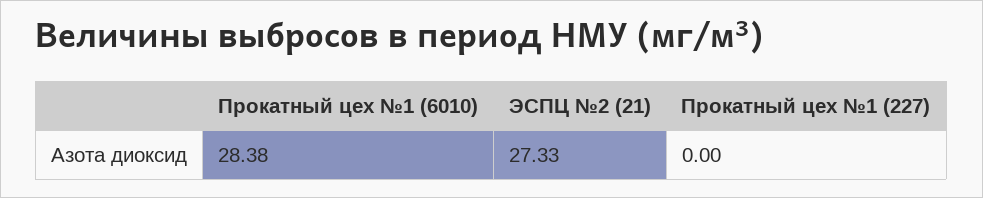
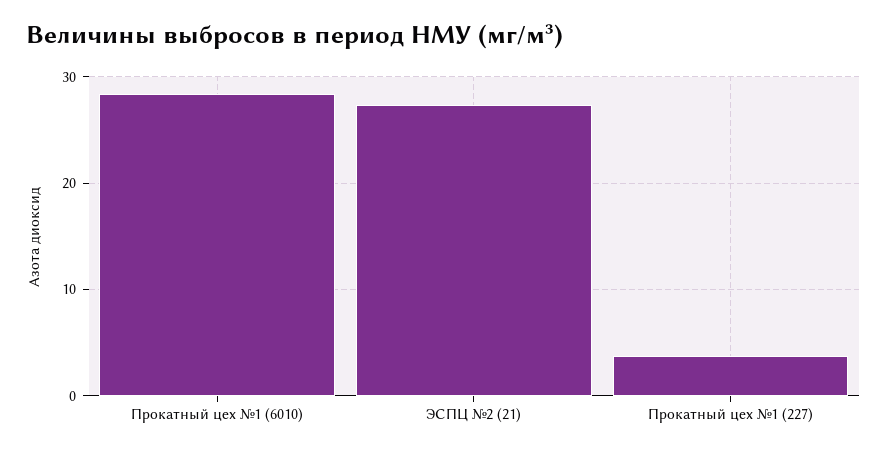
Прокатный цех №1 (227): 0 -> 4

